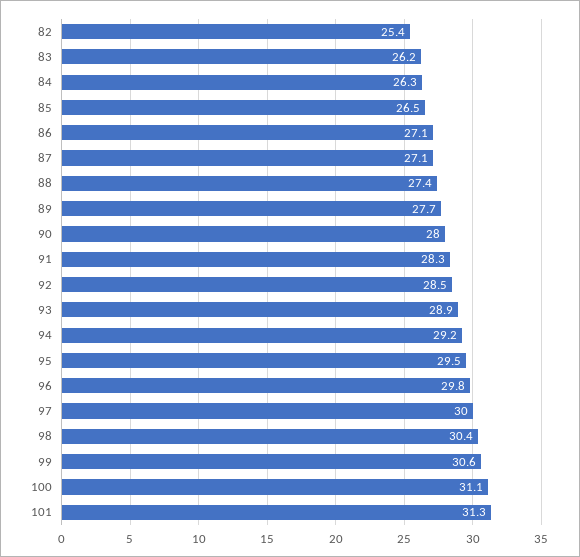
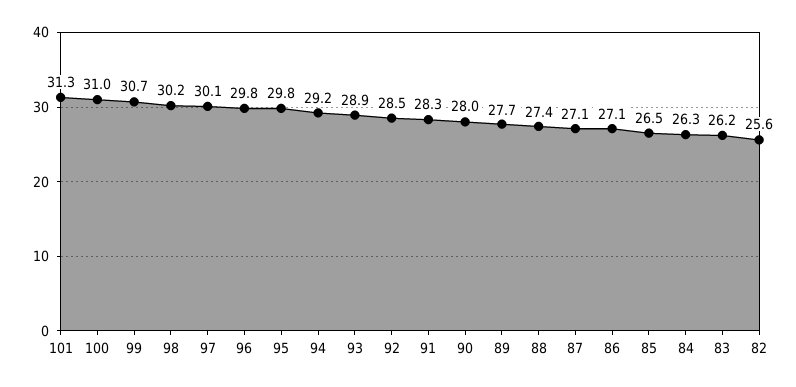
82: 25.4 -> 25.6
95: 29.5 -> 29.8
97: 30 -> 30.1
98: 30.4 -> 30.2
99: 30.6 -> 30.7
100: 31.1 -> 31

